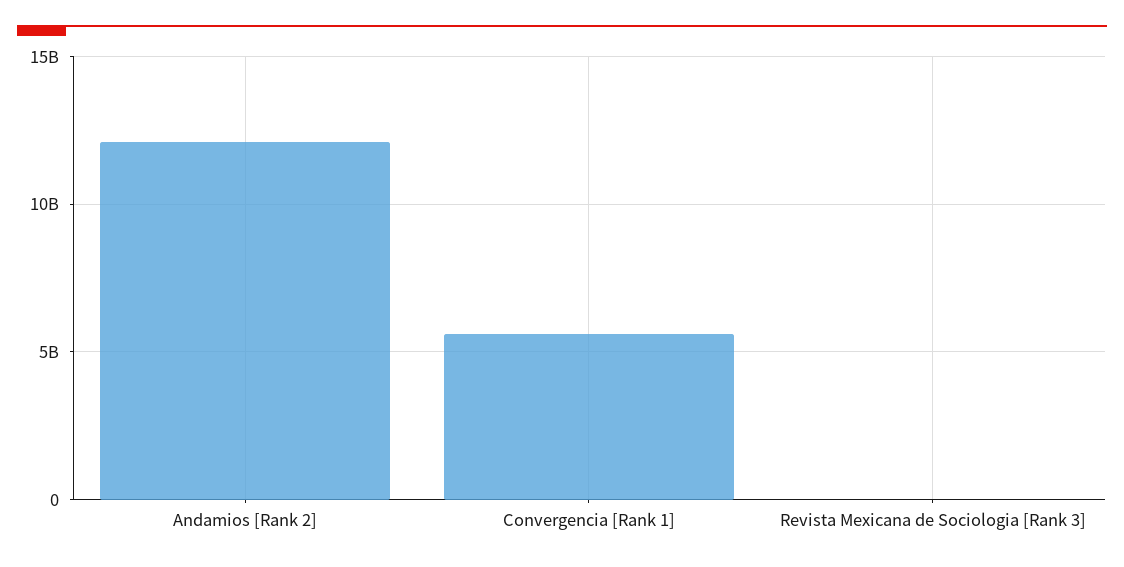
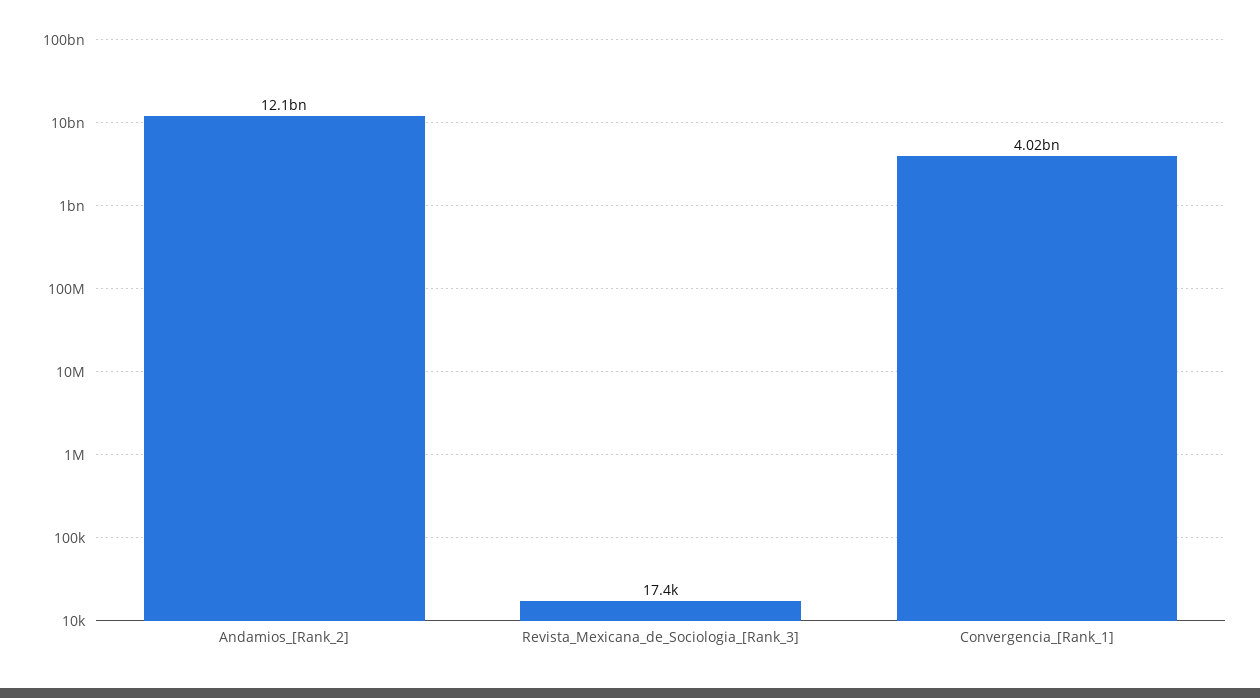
Convergencia [Rank 1]: 5500000000 -> 4020000000

